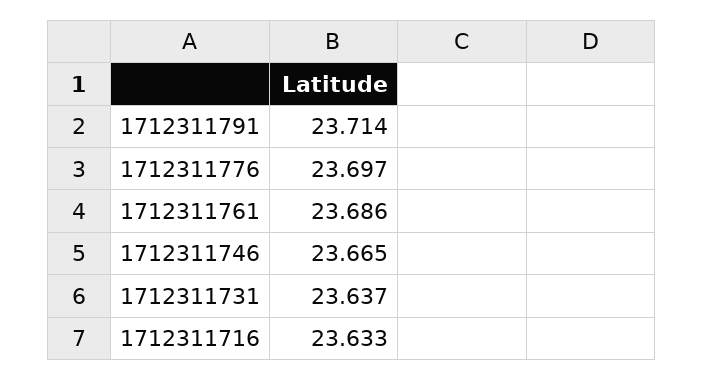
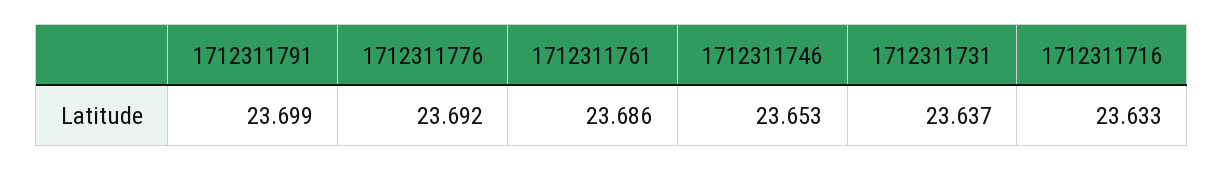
1712311791: 23.714 -> 23.699
1712311776: 23.697 -> 23.692
1712311746: 23.665 -> 23.653

